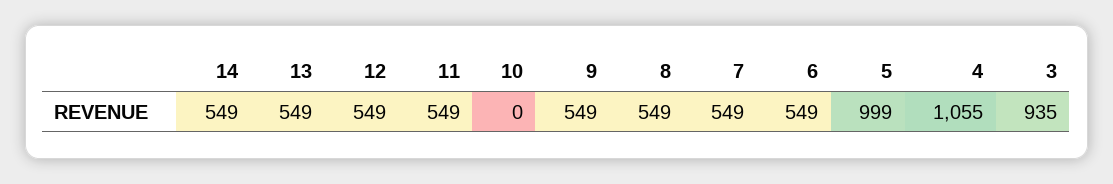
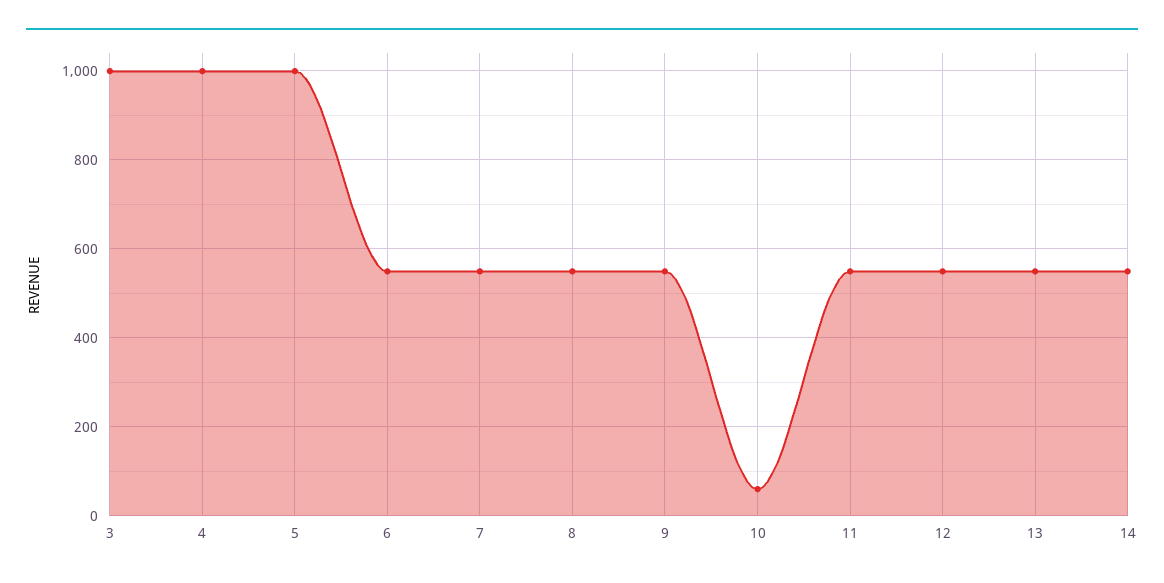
10: 0 -> 60
4: 1055 -> 1000
3: 935 -> 1000

